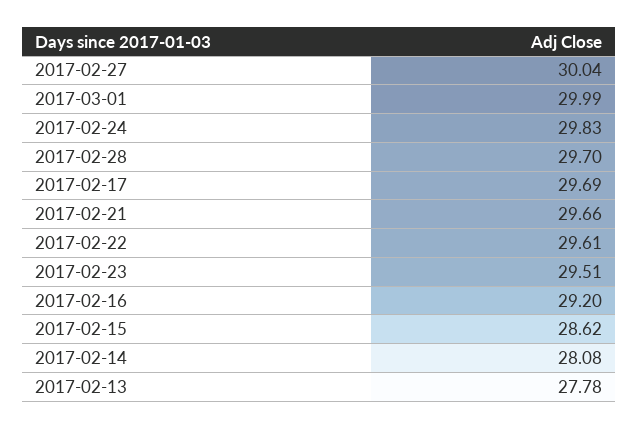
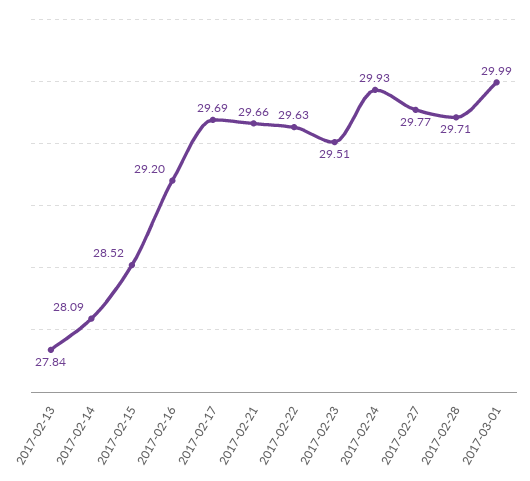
2017-02-27: 30.04 -> 29.77
2017-02-24: 29.83 -> 29.93
2017-02-28: 29.7 -> 29.71
2017-02-22: 29.61 -> 29.63
2017-02-15: 28.62 -> 28.52
2017-02-14: 28.08 -> 28.09
2017-02-13: 27.78 -> 27.84

